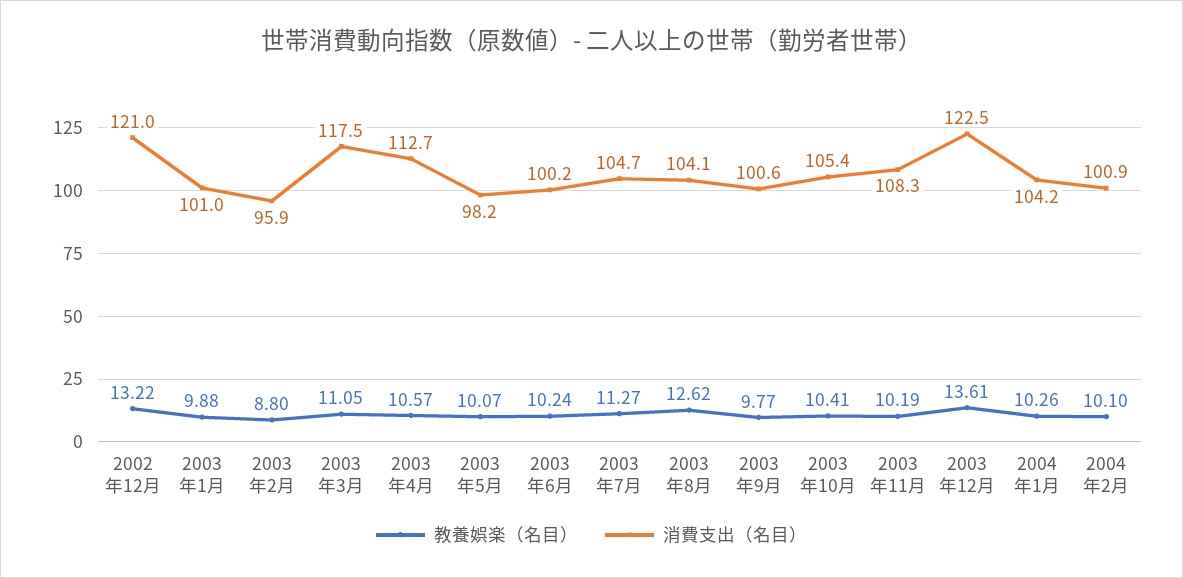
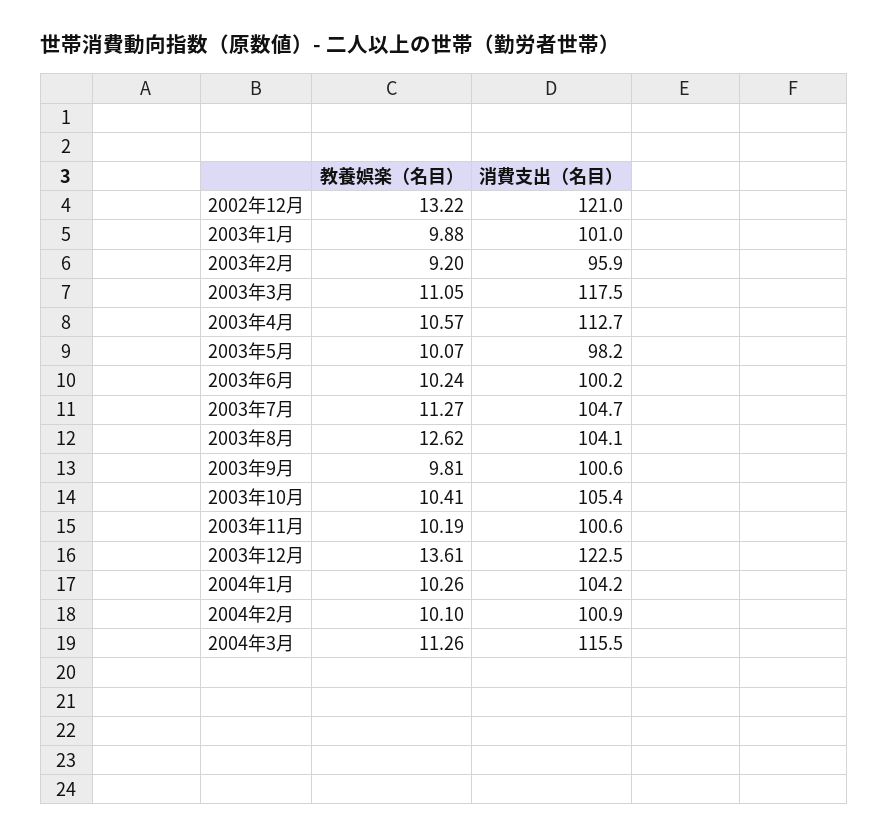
教養娯楽（名目）, 2003年2月: 8.8 -> 9.2
教養娯楽（名目）, 2003年9月: 9.77 -> 9.81
消費支出（名目）, 2003年11月: 108.3 -> 100.6
教養娯楽（名目）, 2004年3月: none -> 11.26
消費支出（名目）, 2004年3月: none -> 115.5

